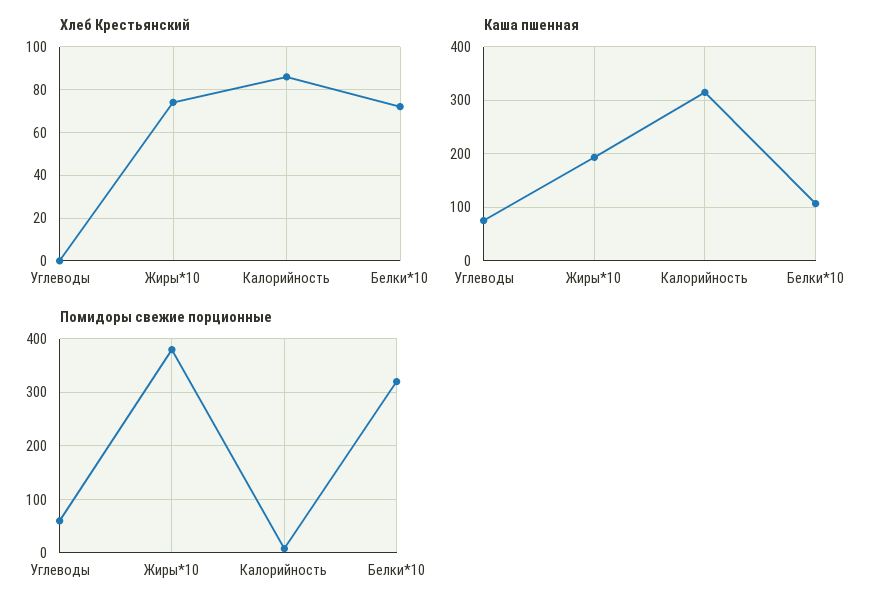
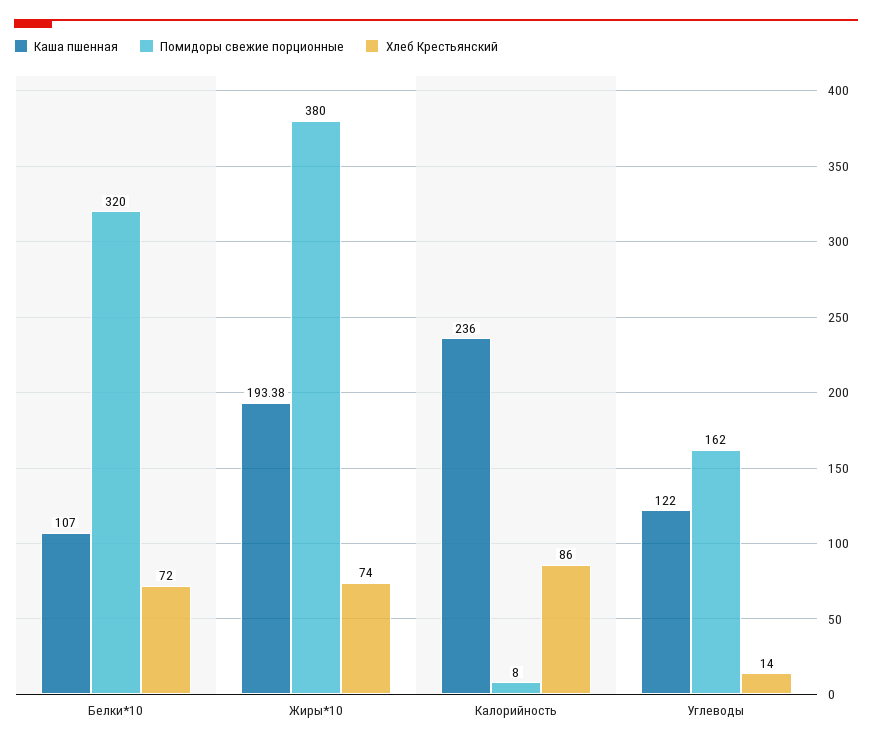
Хлеб Крестьянский, Углеводы: 0 -> 14
Каша пшенная, Углеводы: 80 -> 122
Каша пшенная, Калорийность: 320 -> 236
Помидоры свежие порционные, Углеводы: 60 -> 162

